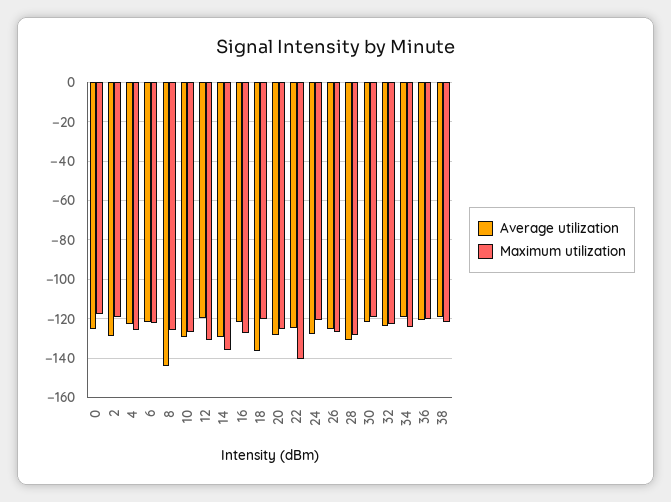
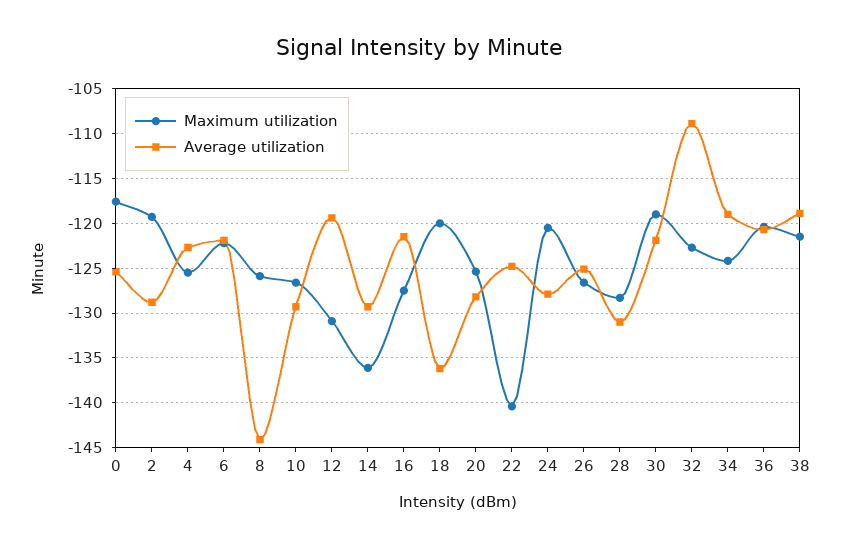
Average utilization, 32: -125 -> -109

